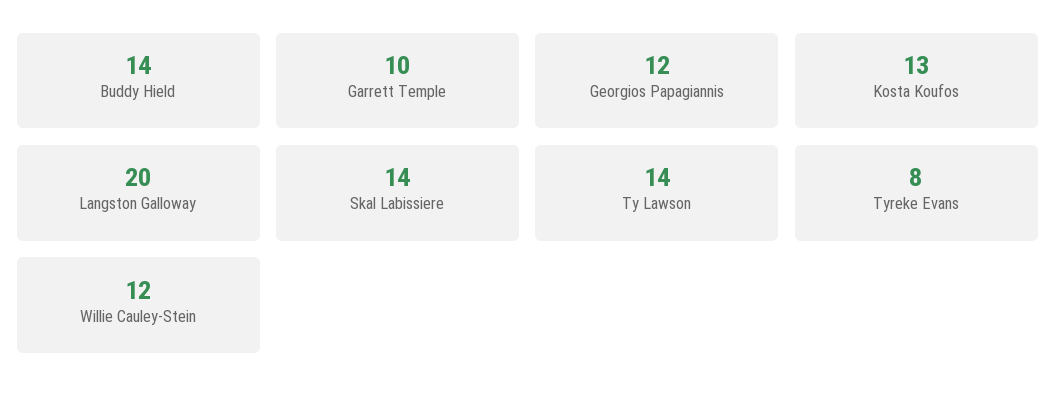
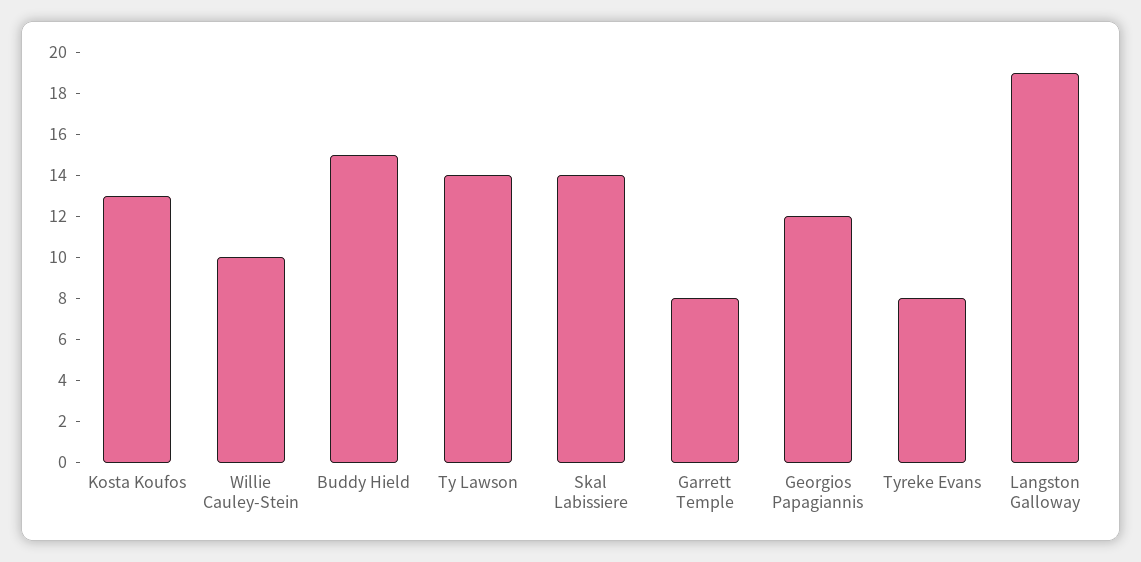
Buddy Hield: 14 -> 15
Garrett Temple: 10 -> 8
Langston Galloway: 20 -> 19
Willie Cauley-Stein: 12 -> 10

